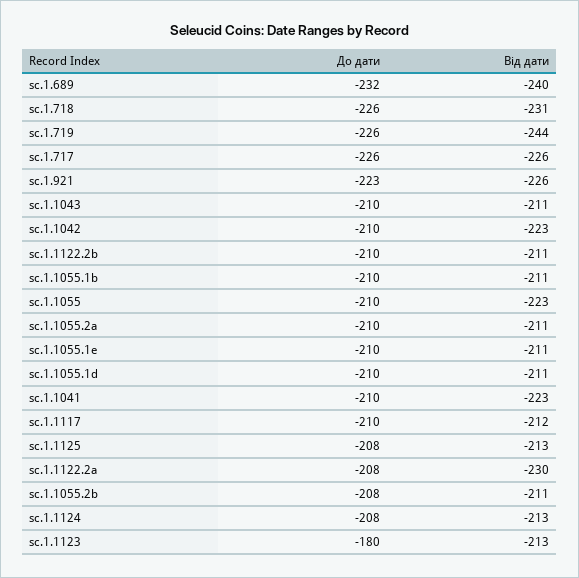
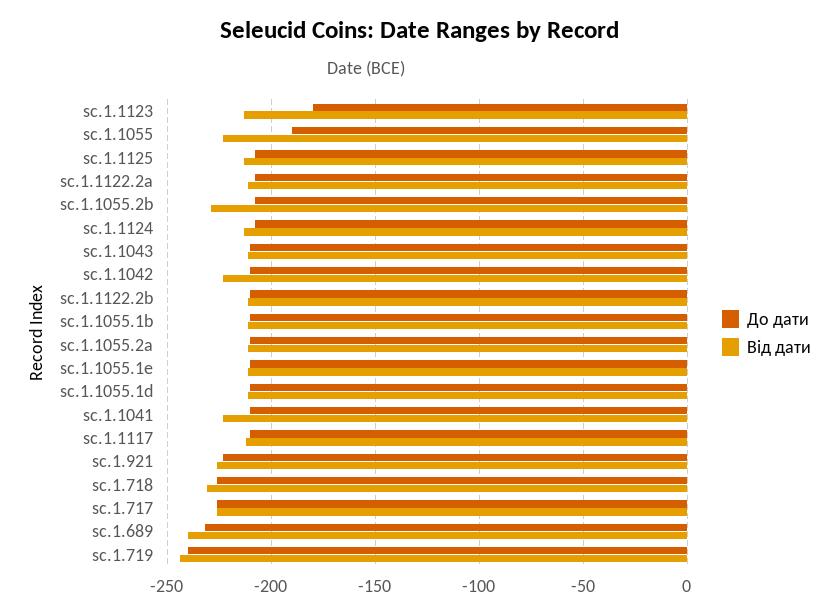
До дати, sc.1.719: -226 -> -240
До дати, sc.1.1055: -210 -> -190
Від дати, sc.1.1122.2a: -230 -> -210
Від дати, sc.1.1055.2b: -211 -> -230

